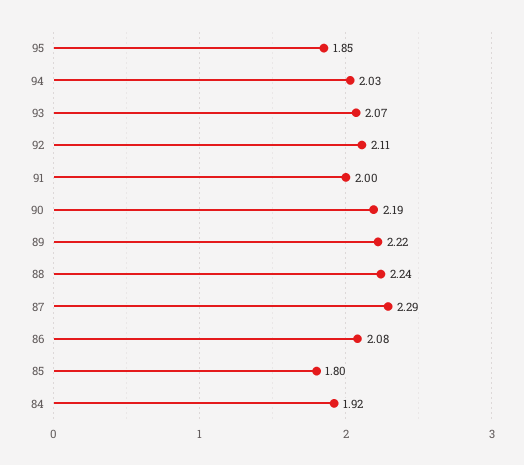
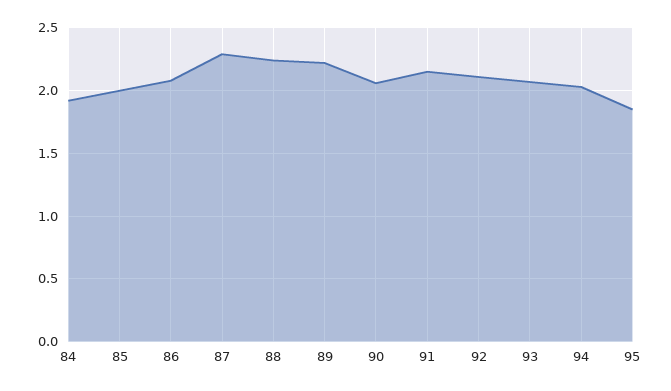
91: 2 -> 2.15
90: 2.19 -> 2.05
85: 1.8 -> 2

